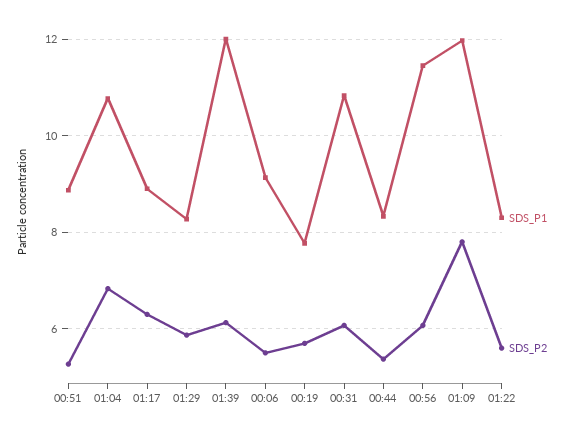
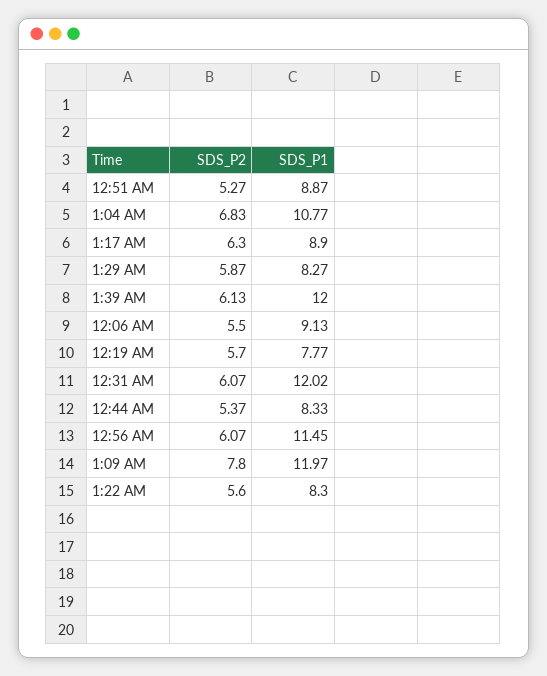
SDS_P1, 00:31: 10.8 -> 12.02

